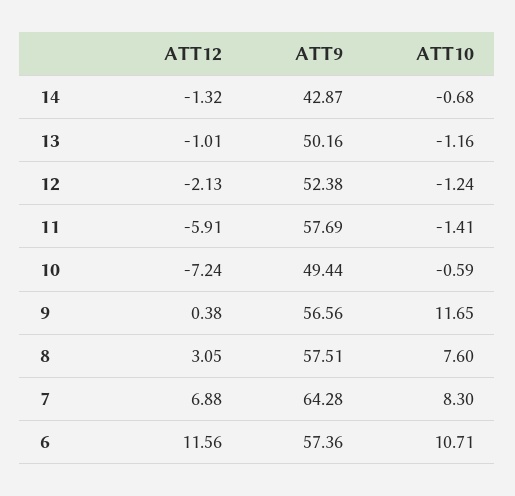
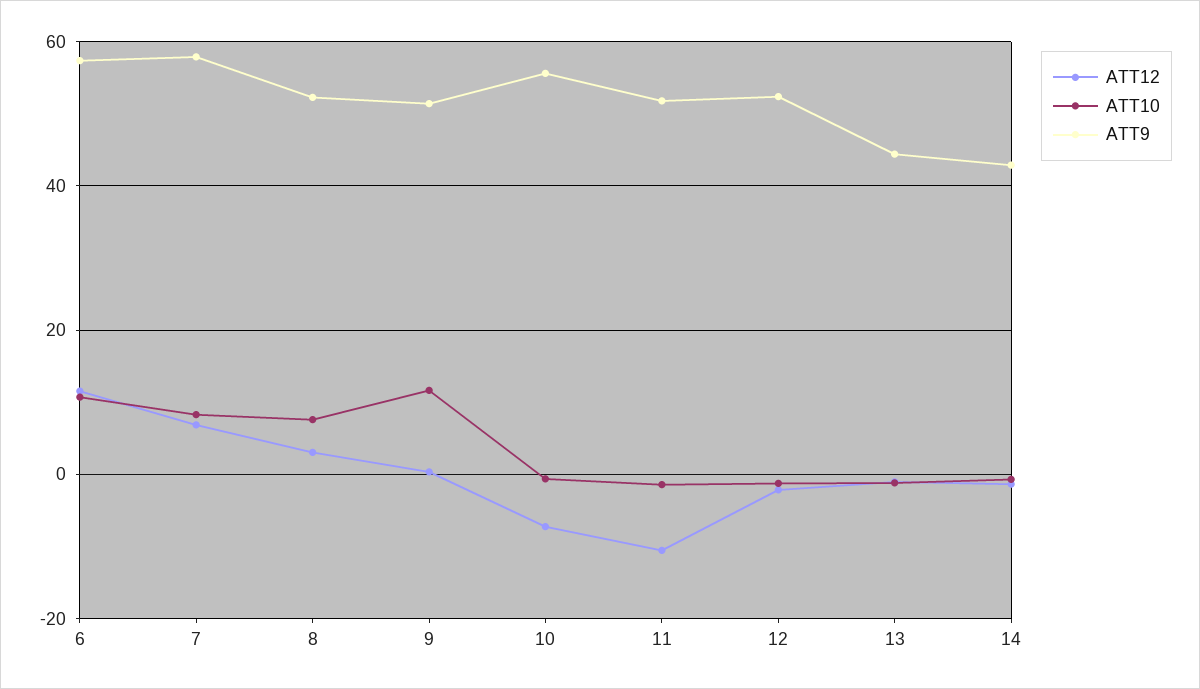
ATT9, 13: 50.16 -> 44
ATT12, 11: -5.91 -> -10
ATT9, 11: 57.69 -> 52
ATT9, 10: 49.44 -> 56
ATT9, 9: 56.56 -> 52
ATT9, 8: 57.51 -> 52
ATT9, 7: 64.28 -> 58

